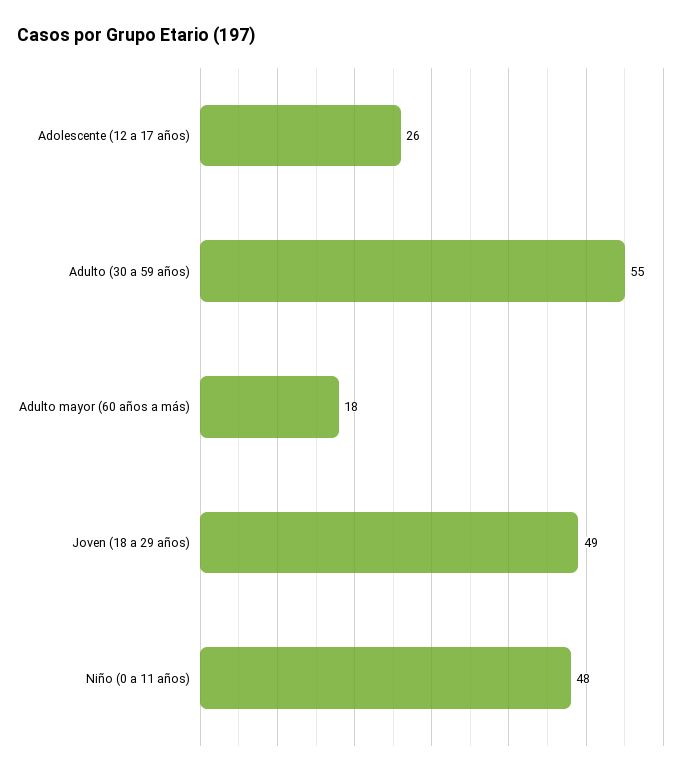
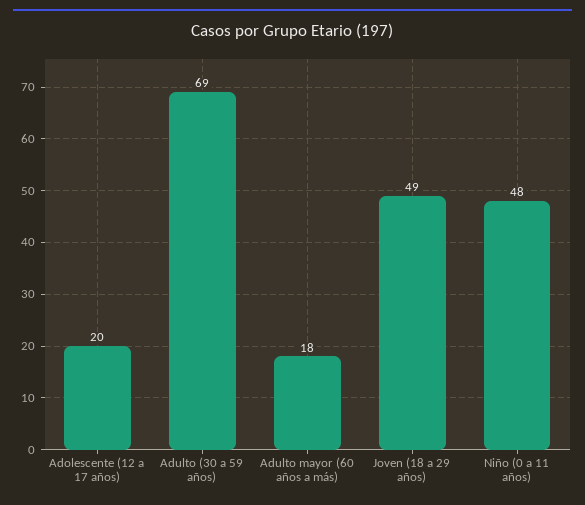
Adolescente (12 a 17 años): 26 -> 20
Adulto (30 a 59 años): 55 -> 69

